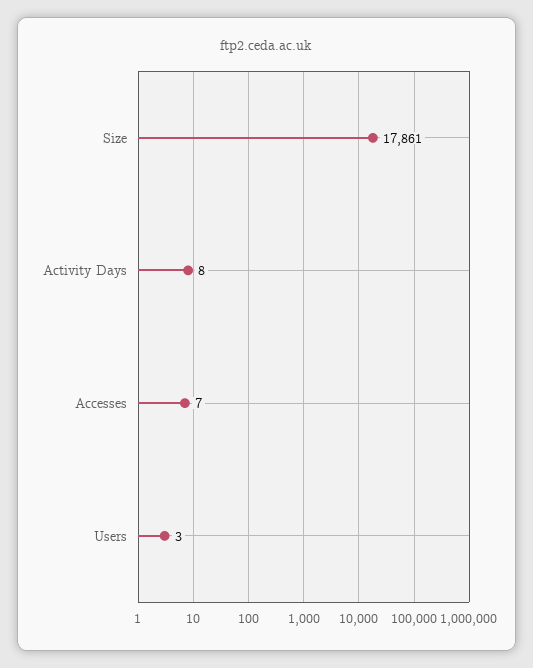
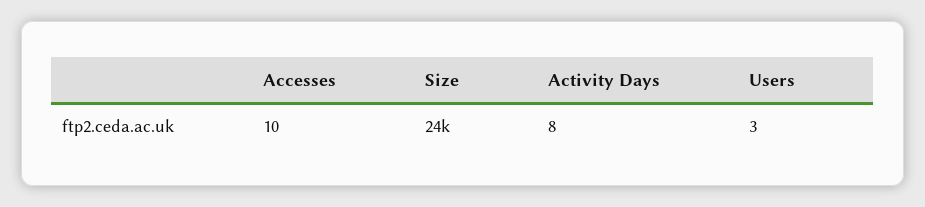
Size: 17861 -> 24000
Accesses: 7 -> 10

